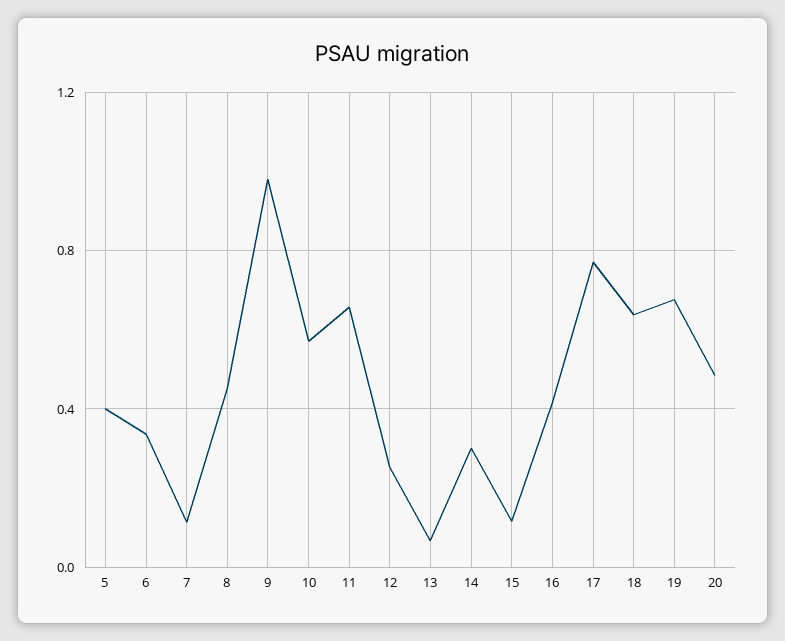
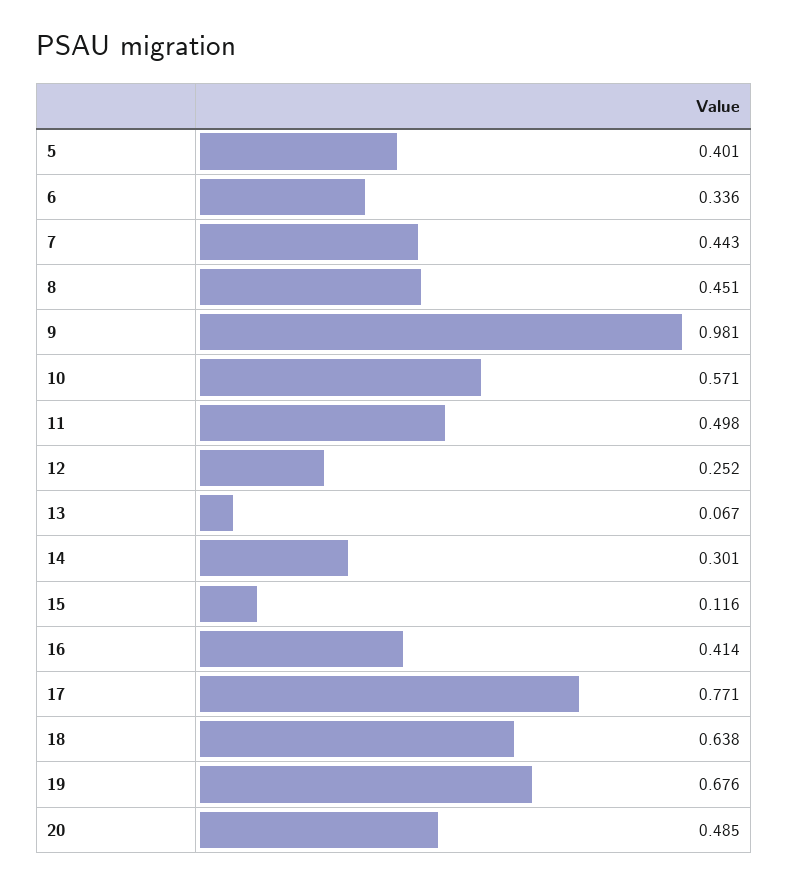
7: 0.1 -> 0.443
11: 0.65 -> 0.498

